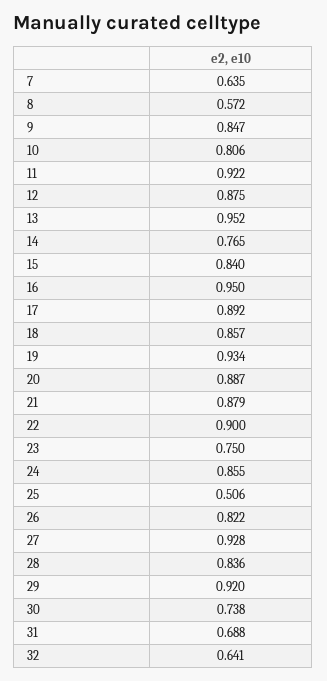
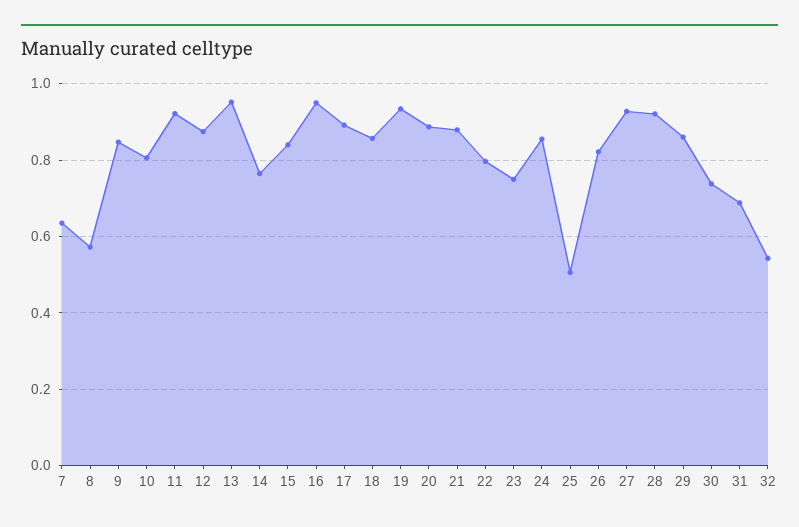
22: 0.9 -> 0.8
28: 0.836 -> 0.92
29: 0.92 -> 0.86
32: 0.641 -> 0.54

